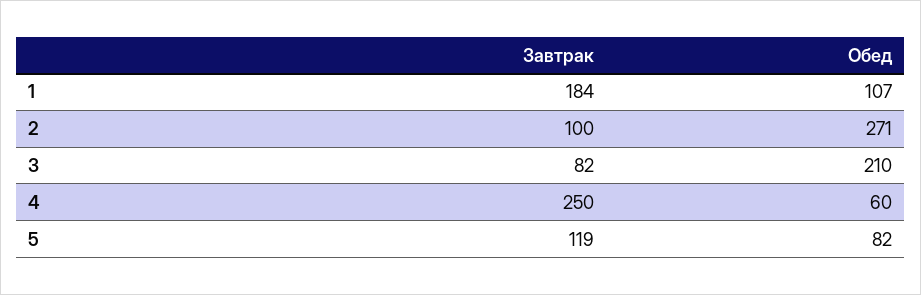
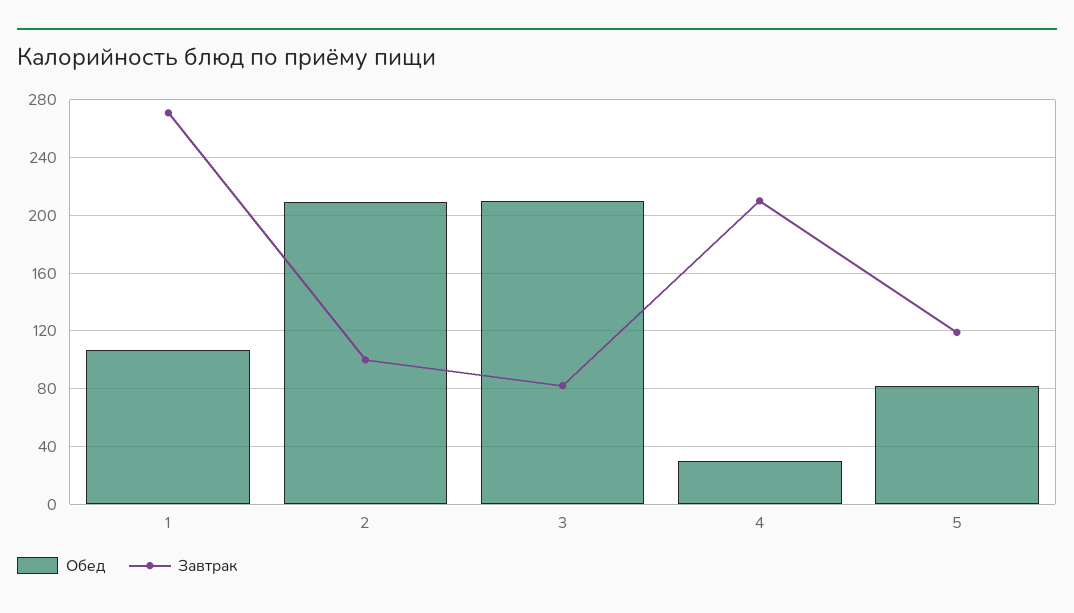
Завтрак, 1: 184 -> 270
Обед, 2: 271 -> 210
Завтрак, 4: 250 -> 210
Обед, 4: 60 -> 30

